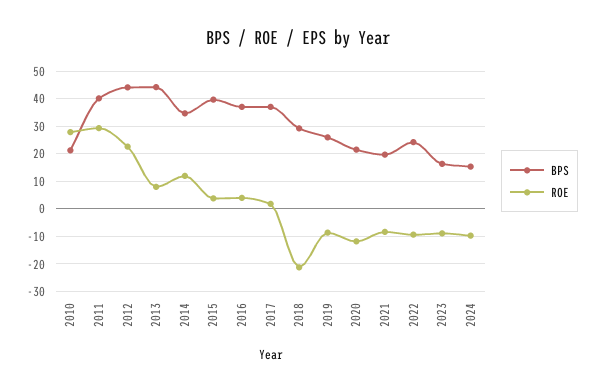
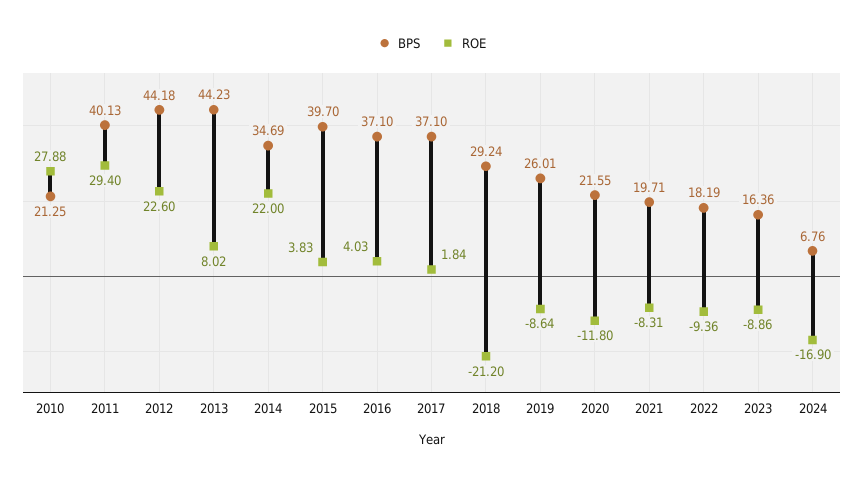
ROE, 2014: 12.5 -> 22
BPS, 2022: 25 -> 18.19
BPS, 2024: 15 -> 6.76
ROE, 2024: -10 -> -16.9

